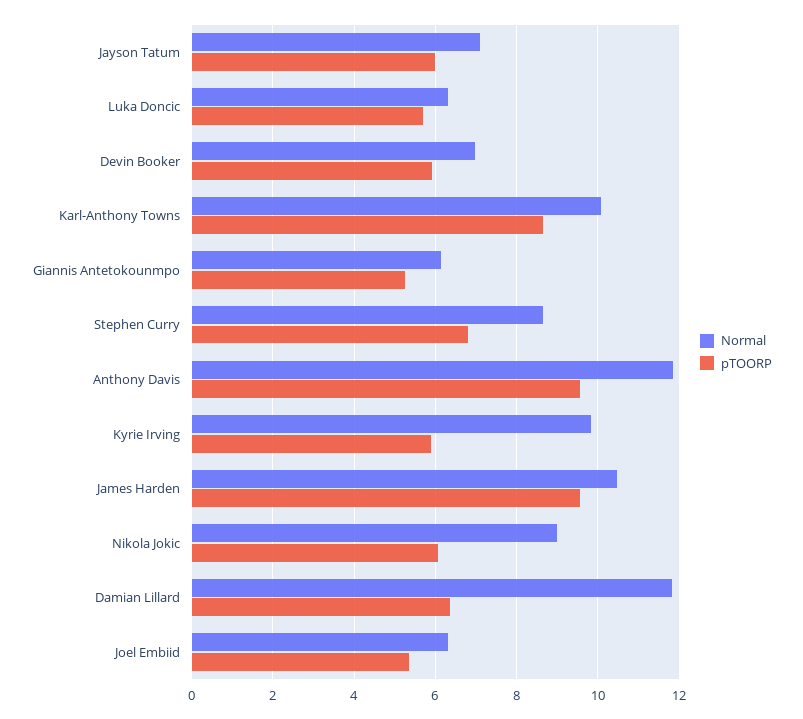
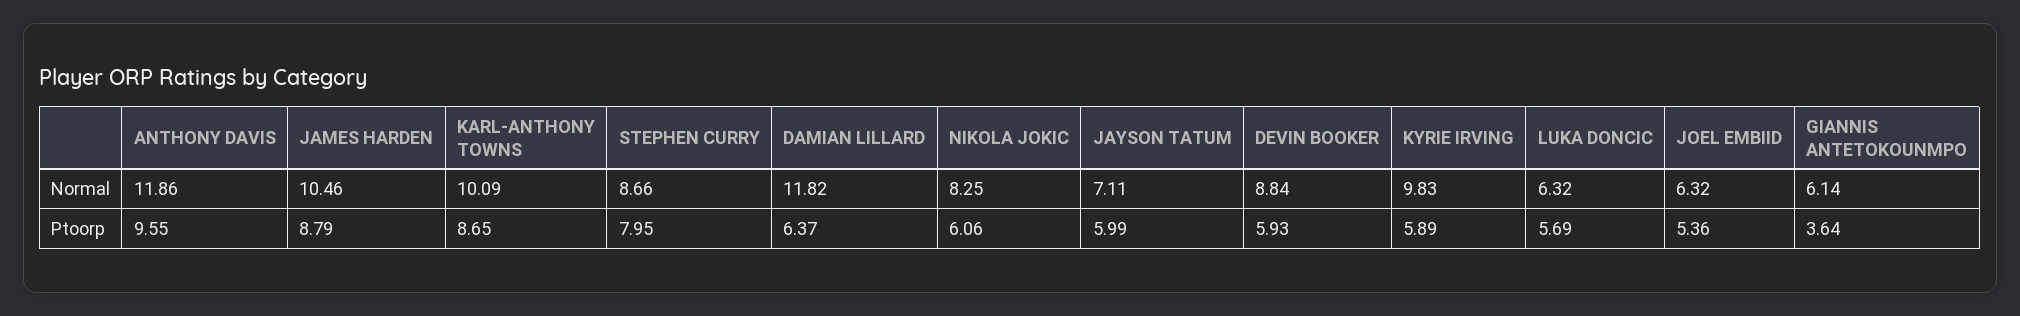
Normal, Devin Booker: 7 -> 8.84
pTOORP, Giannis Antetokounmpo: 5.2 -> 3.64
pTOORP, Stephen Curry: 6.8 -> 7.95
pTOORP, James Harden: 9.6 -> 8.79
Normal, Nikola Jokic: 9 -> 8.25

